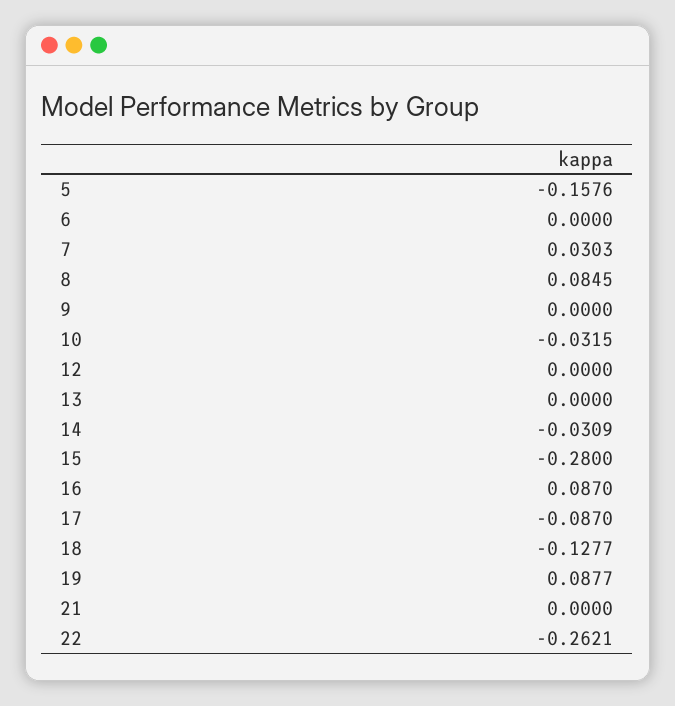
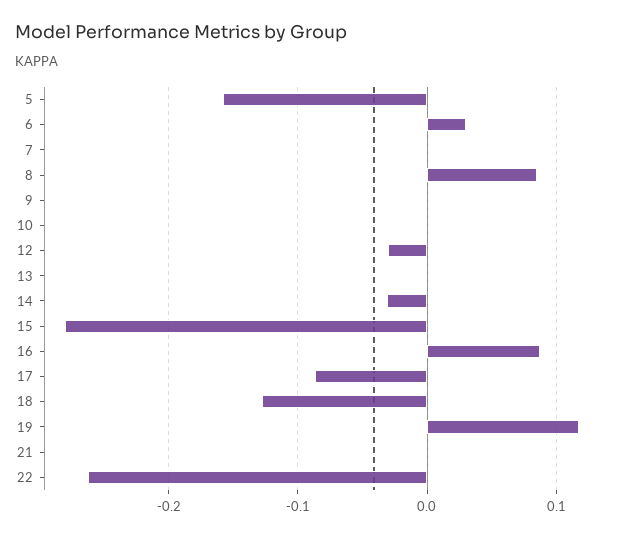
6: 0 -> 0.03
7: 0.0303 -> 0
10: -0.0315 -> 0
12: 0 -> -0.03
19: 0.0877 -> 0.12

